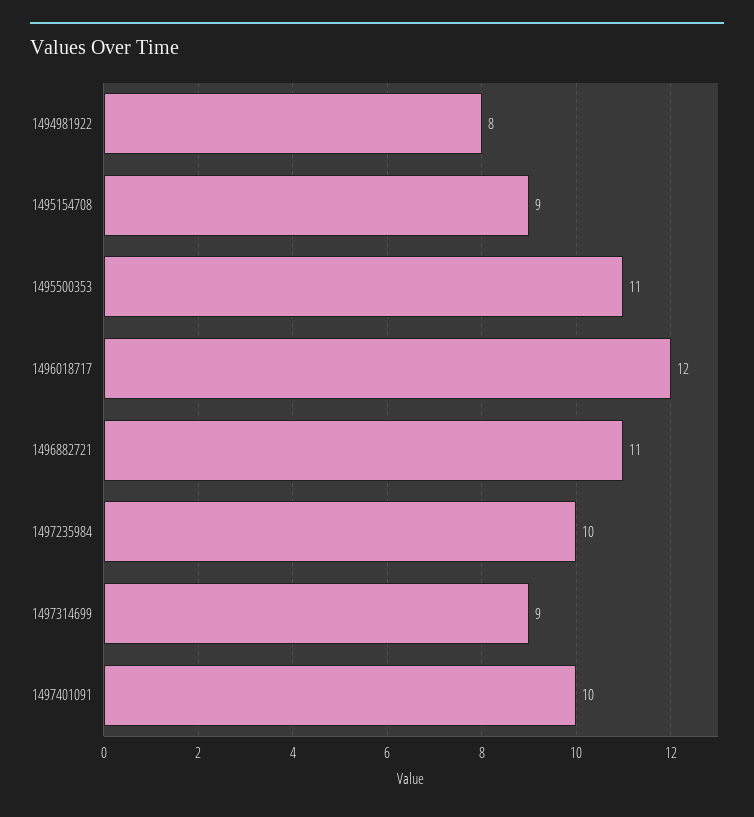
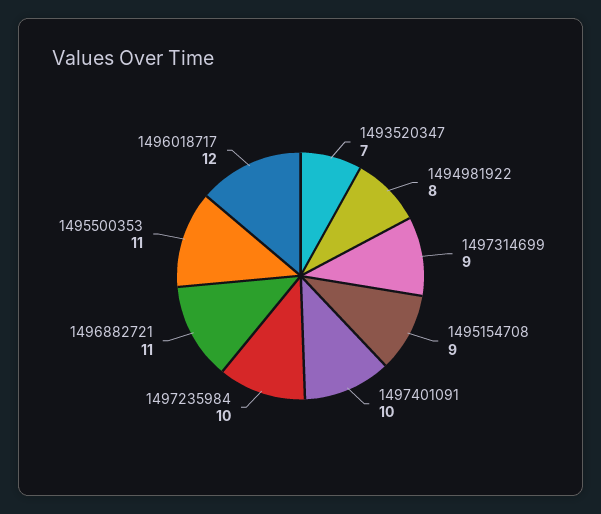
1493520347: none -> 7

